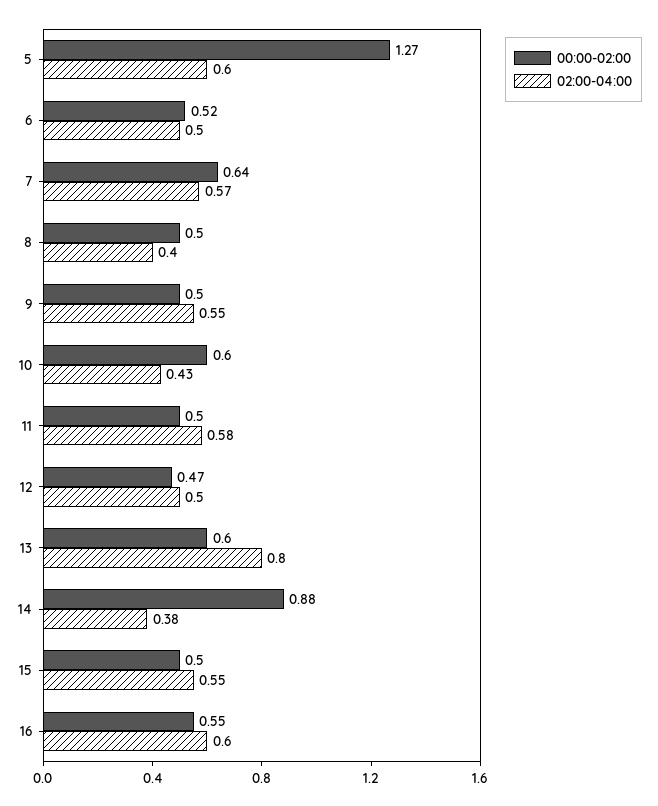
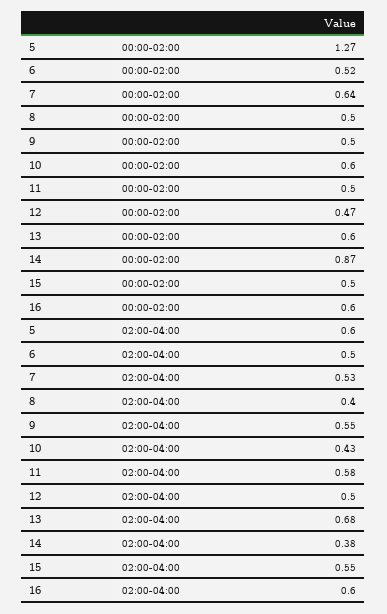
02:00-04:00, 7: 0.57 -> 0.53
02:00-04:00, 13: 0.8 -> 0.68
00:00-02:00, 14: 0.88 -> 0.87
00:00-02:00, 16: 0.55 -> 0.6

